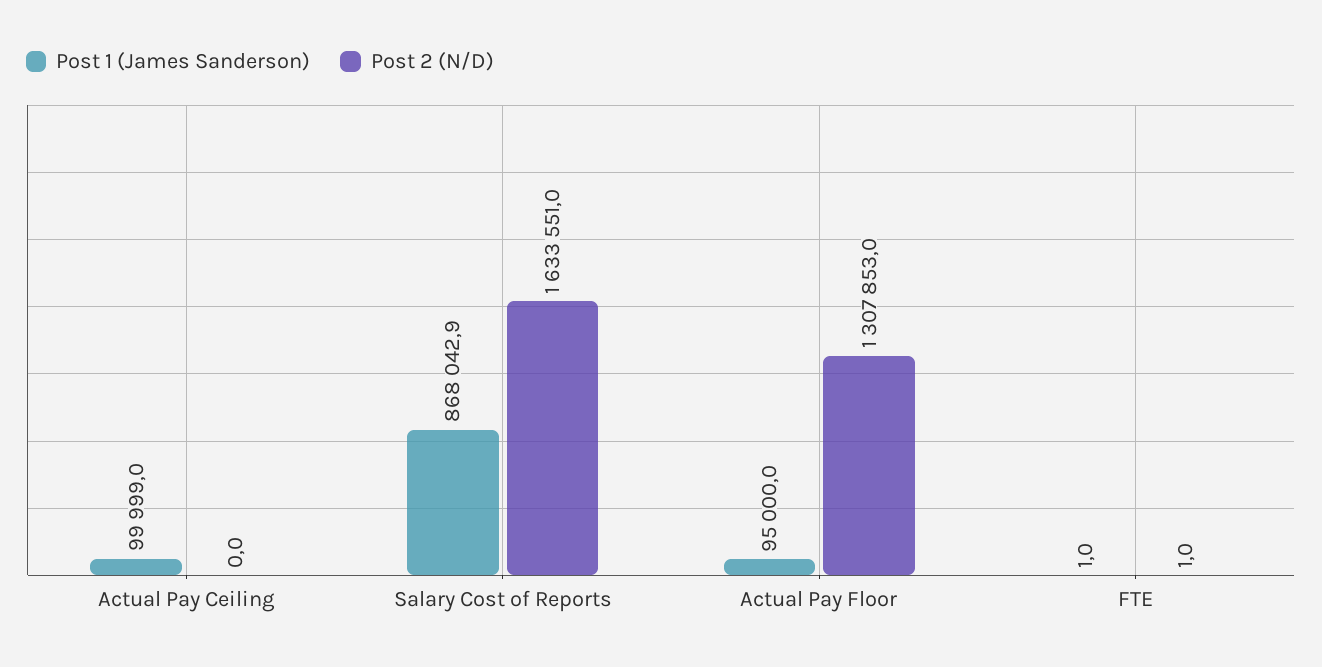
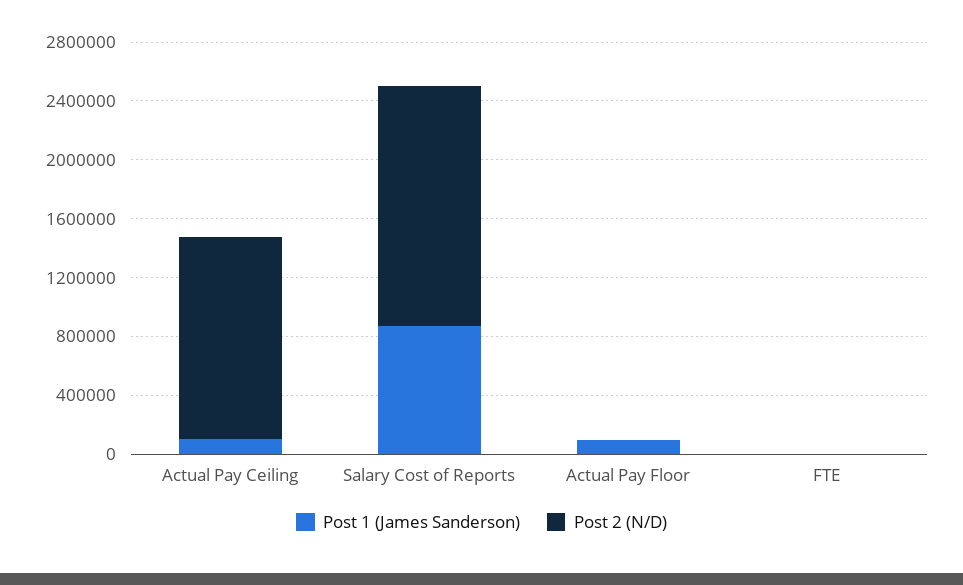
Post 2 (N/D), Actual Pay Ceiling: 0 -> 1400000
Post 2 (N/D), Actual Pay Floor: 1307853 -> 0

